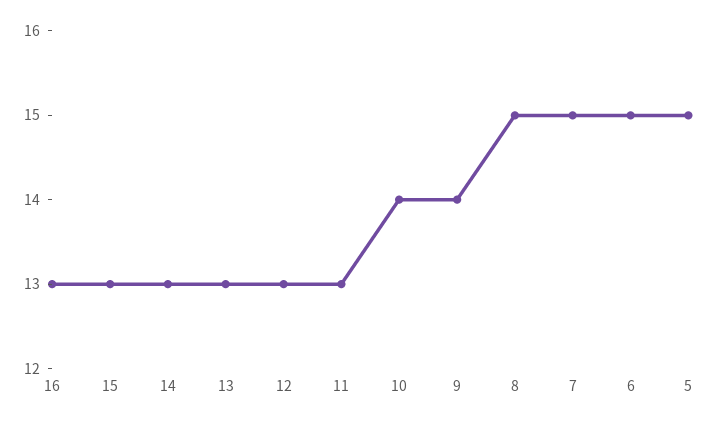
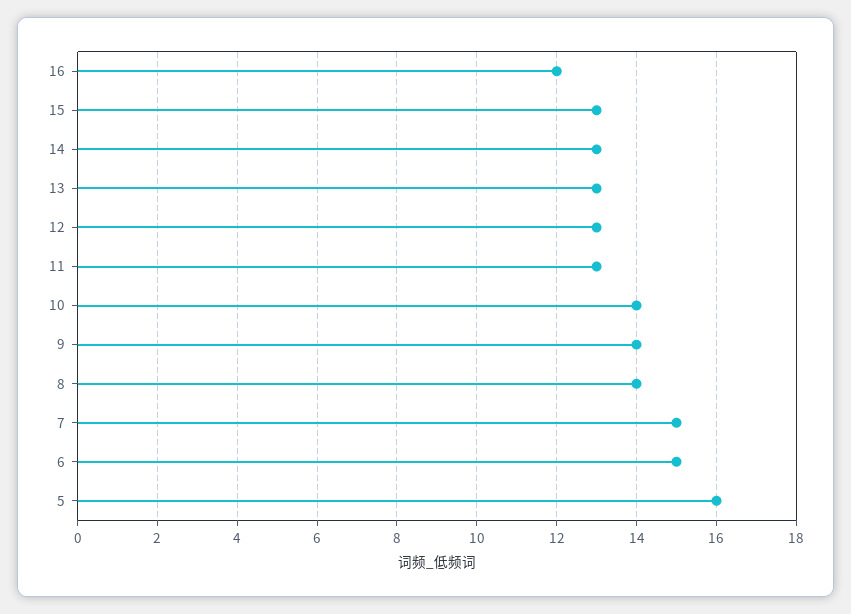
16: 13 -> 12
8: 15 -> 14
5: 15 -> 16

